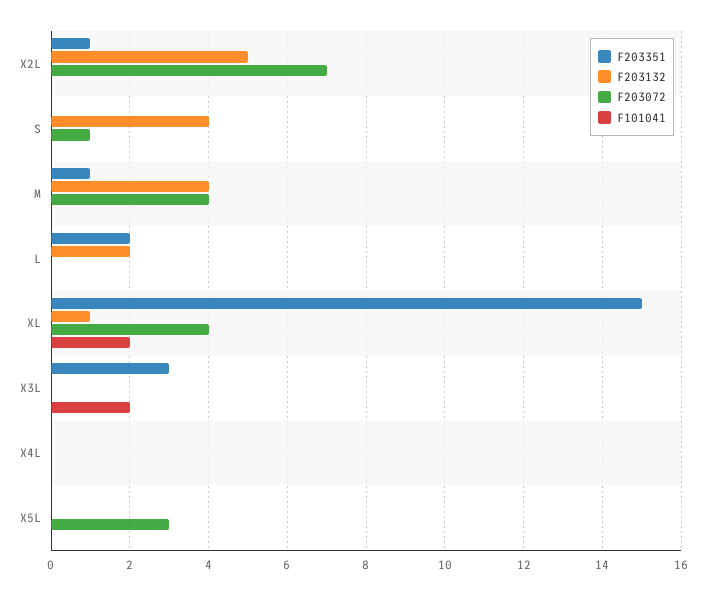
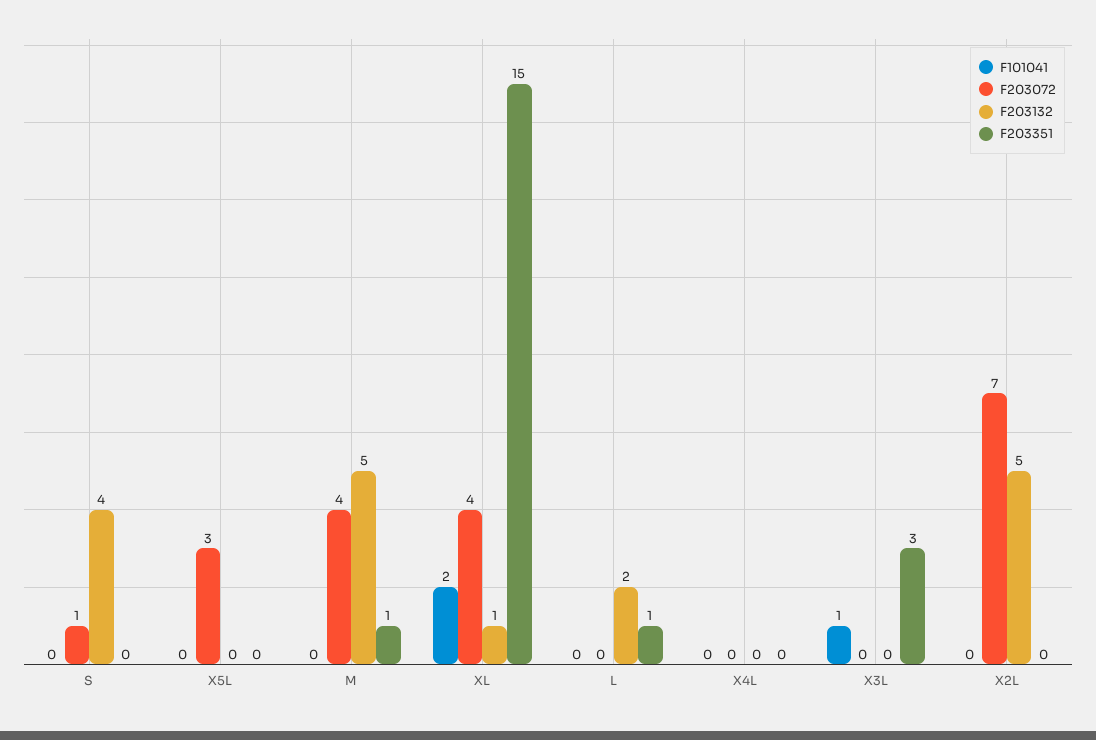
F203351, X2L: 1 -> 0
F203132, M: 4 -> 5
F203351, L: 2 -> 1
F101041, X3L: 2 -> 1

